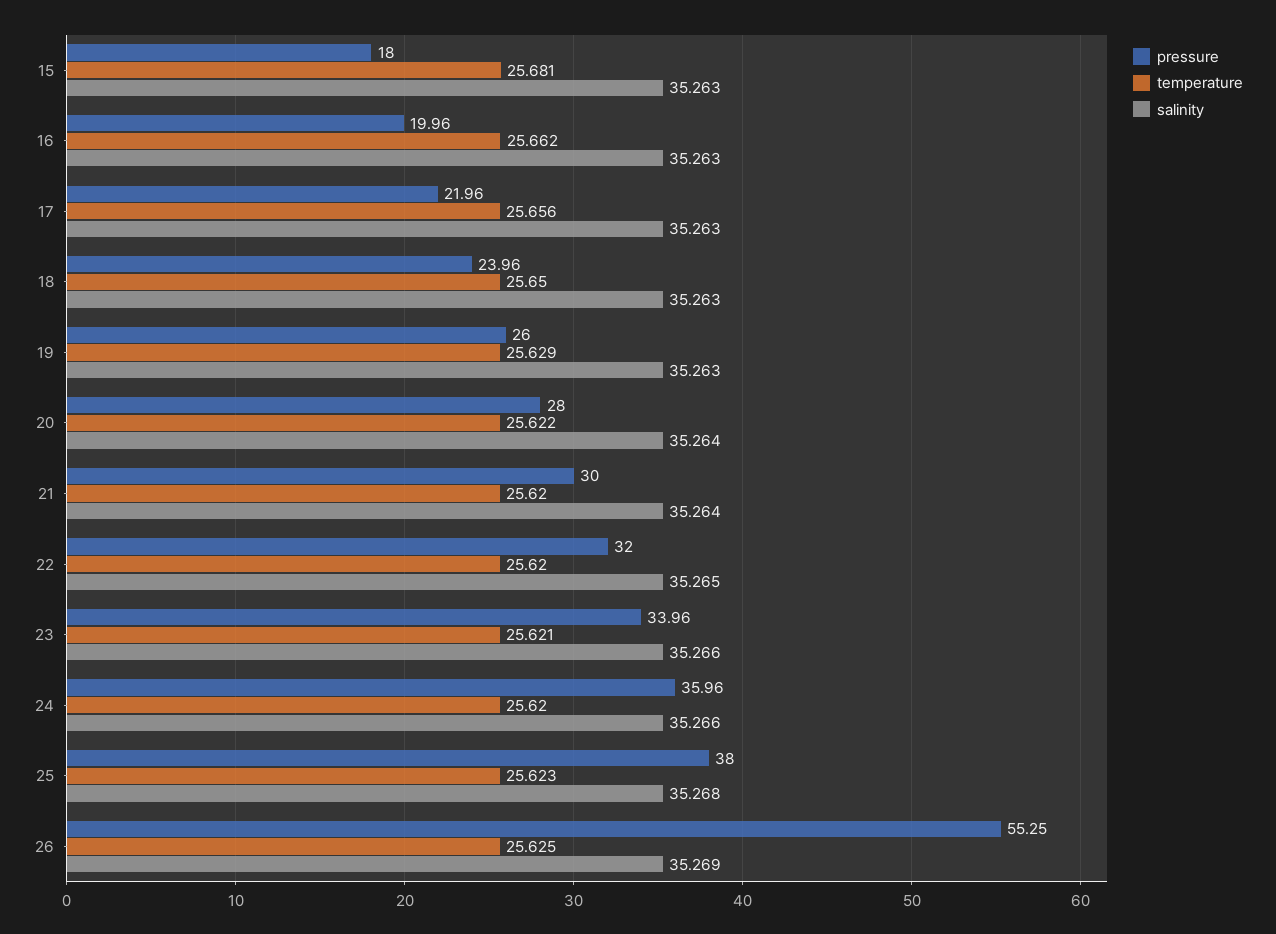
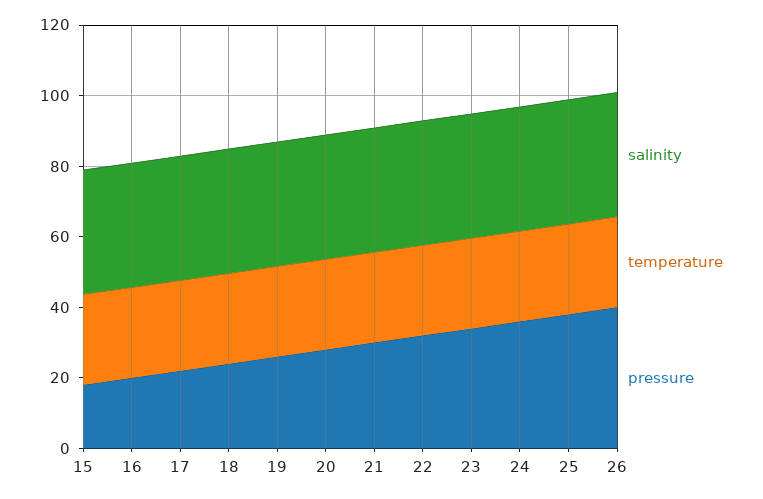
pressure, 26: 55.25 -> 40

